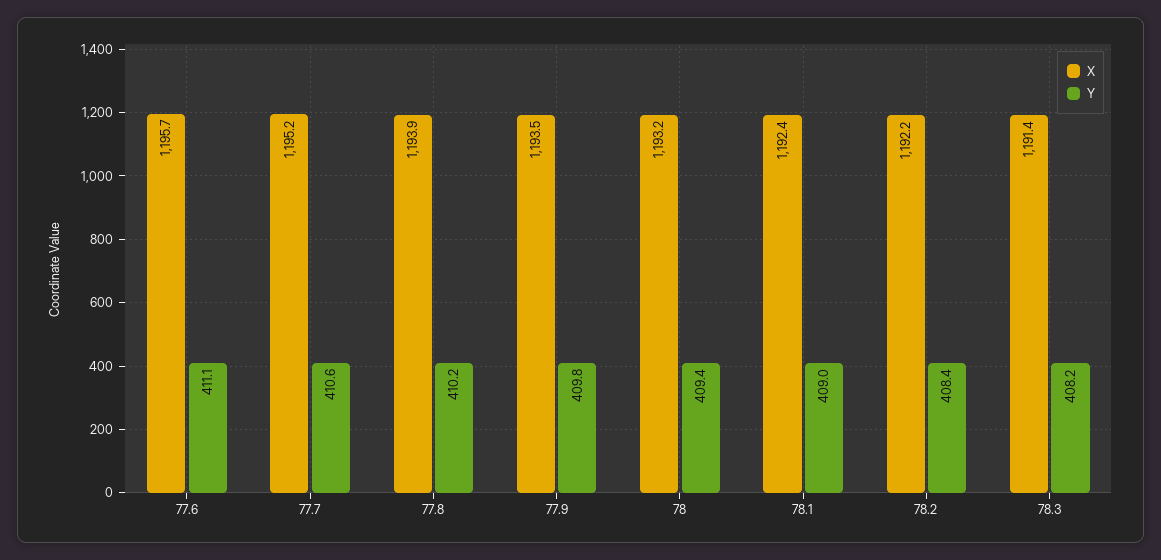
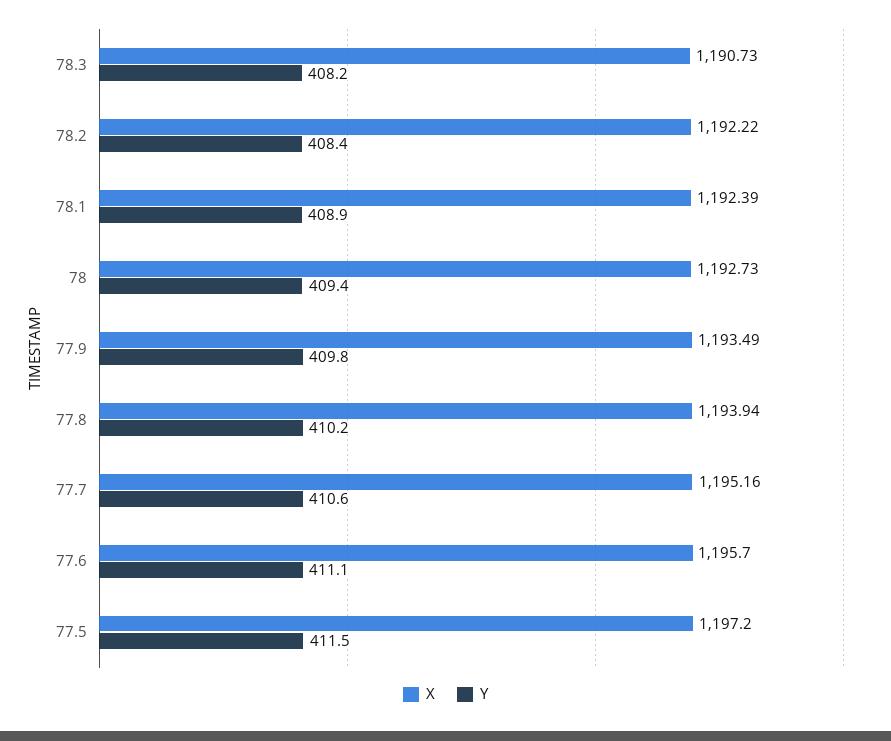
X, 78: 1193.2 -> 1192.73
Y, 78.1: 409 -> 408.9
X, 78.3: 1191.4 -> 1190.73
X, 77.5: none -> 1197.2
Y, 77.5: none -> 411.5

